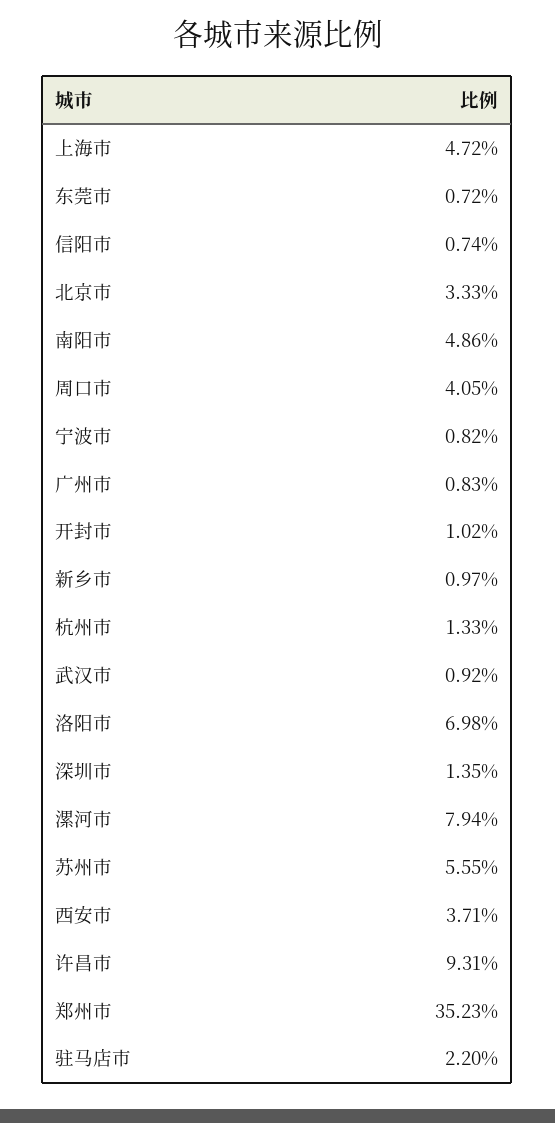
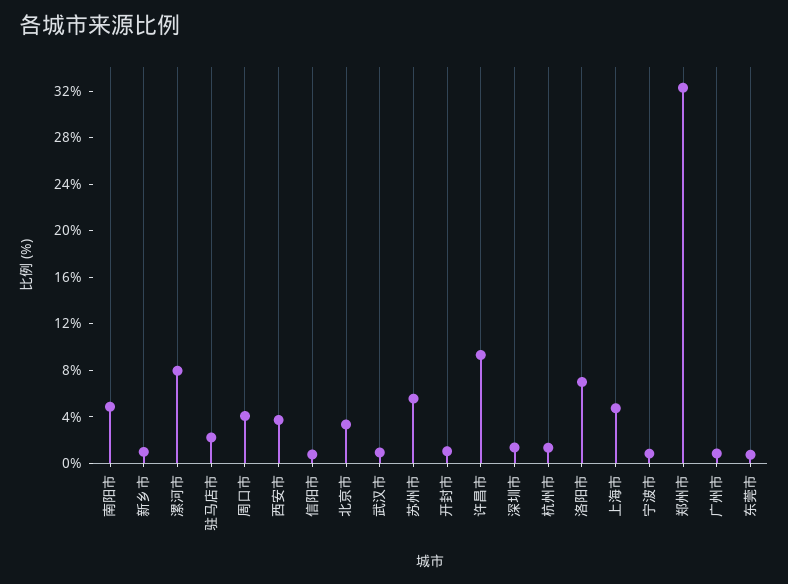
郑州市: 35.23 -> 32

